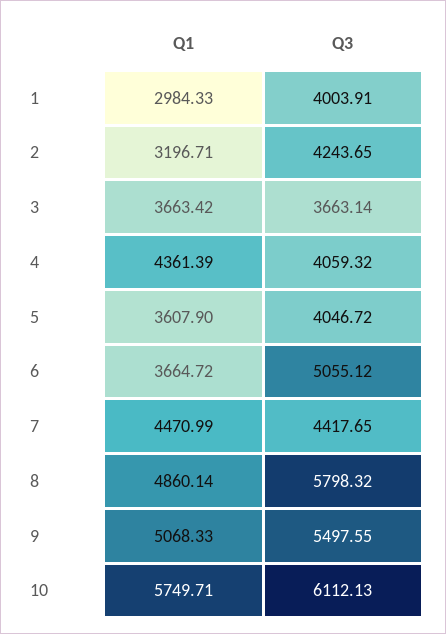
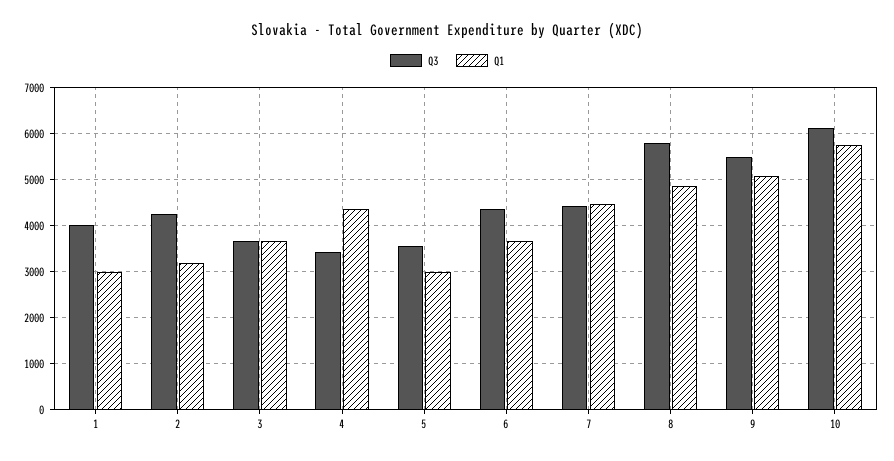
Q3, 4: 4059.32 -> 3400
Q1, 5: 3607.9 -> 3000
Q3, 5: 4046.72 -> 3600
Q3, 6: 5055.12 -> 4400

